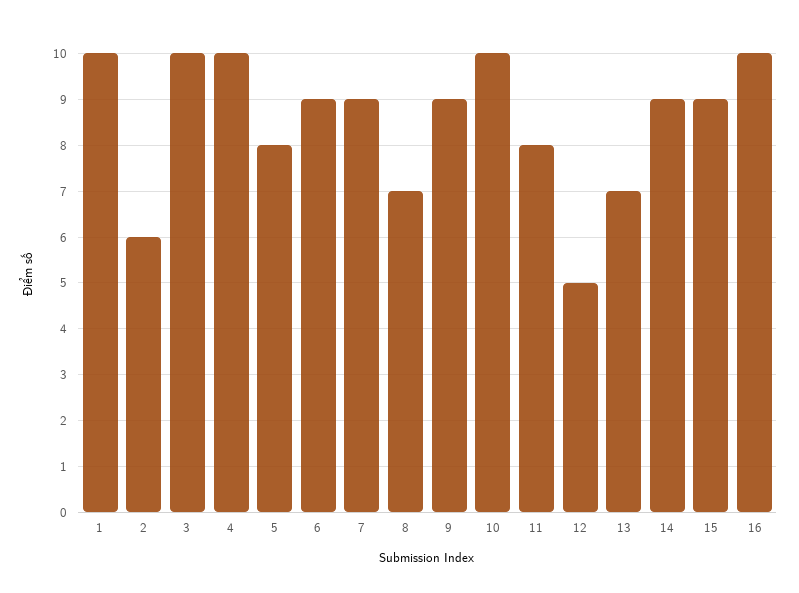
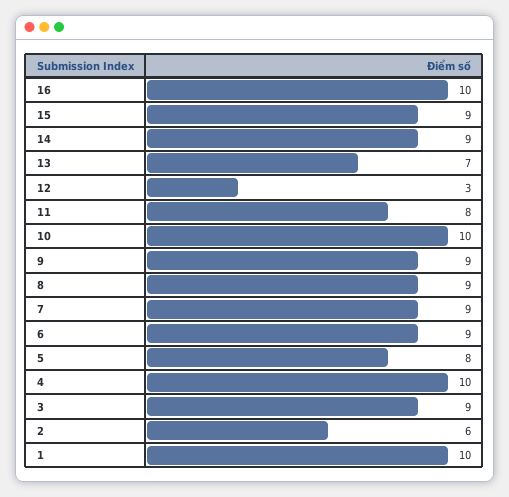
3: 10 -> 9
8: 7 -> 9
12: 5 -> 3

